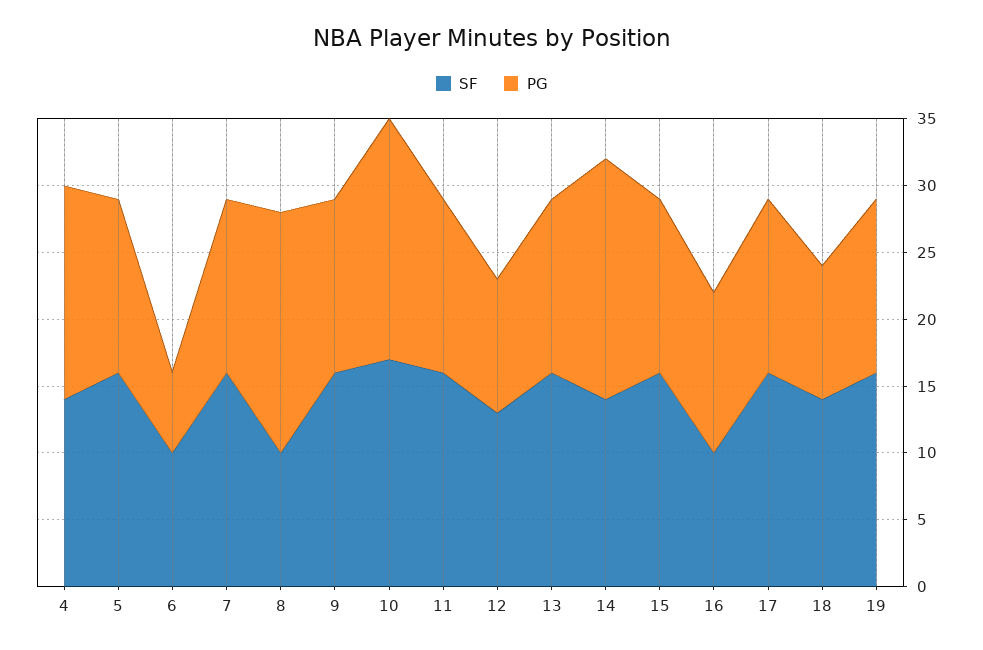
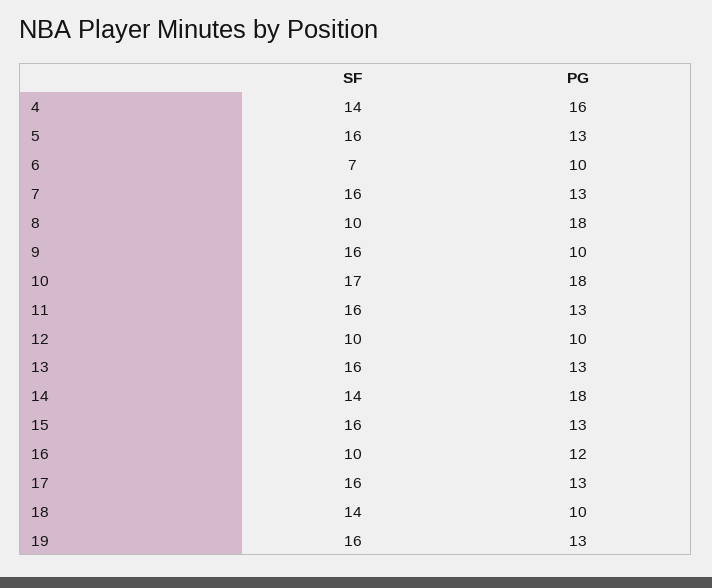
SF, 6: 10 -> 7
PG, 6: 6 -> 10
PG, 9: 13 -> 10
SF, 12: 13 -> 10

